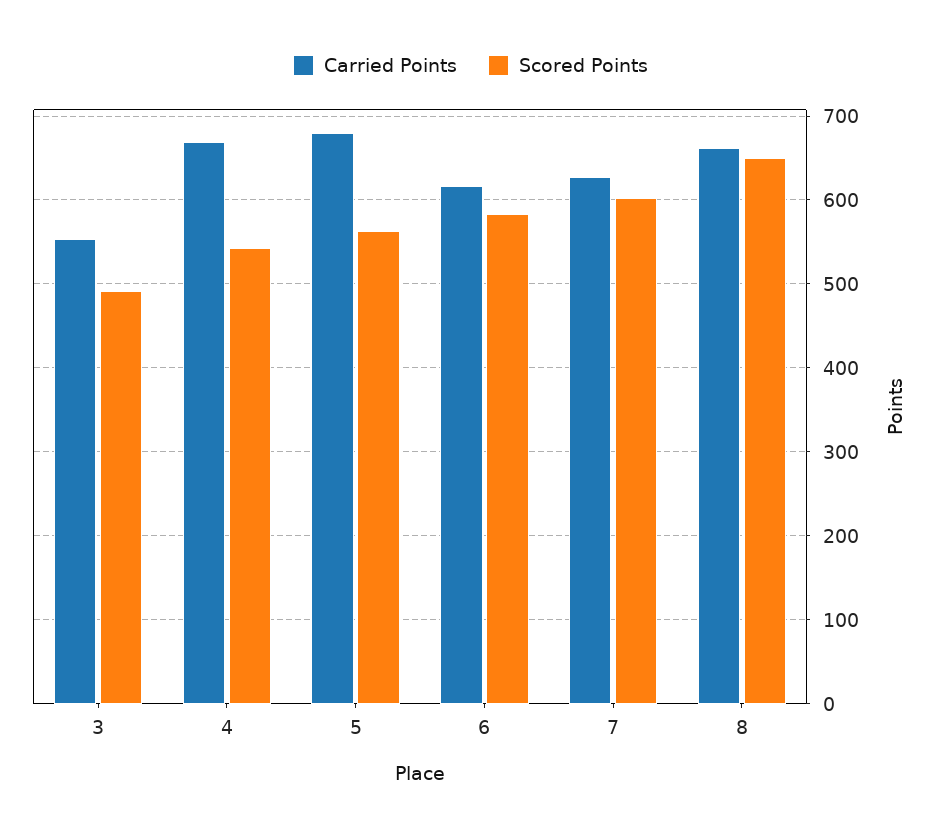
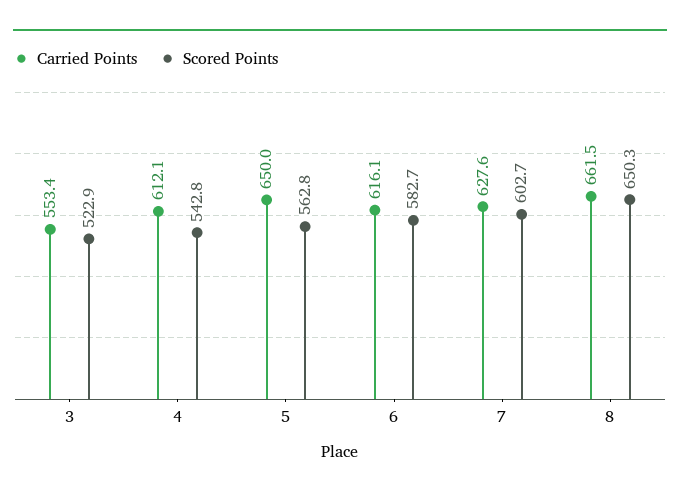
Scored Points, 3: 490 -> 522.9
Carried Points, 4: 670 -> 612.1
Carried Points, 5: 680 -> 650

